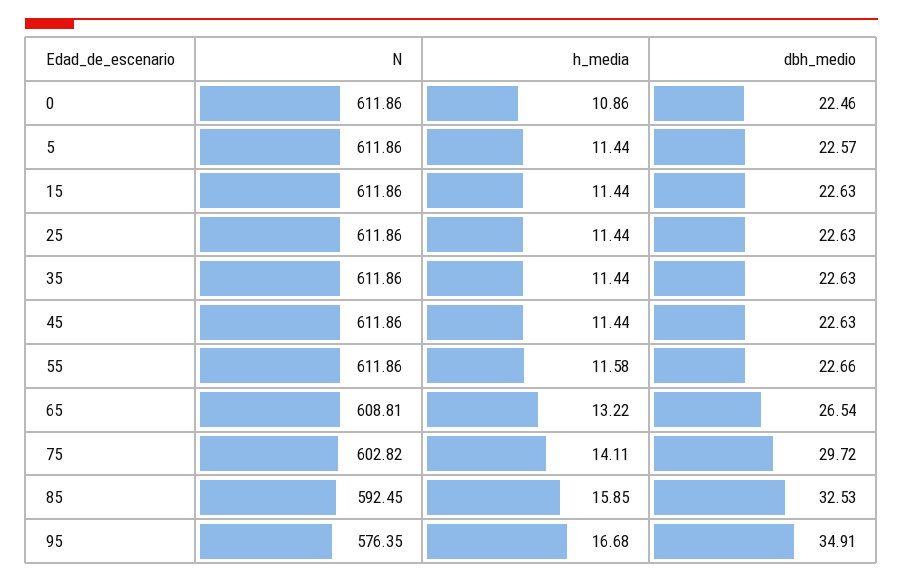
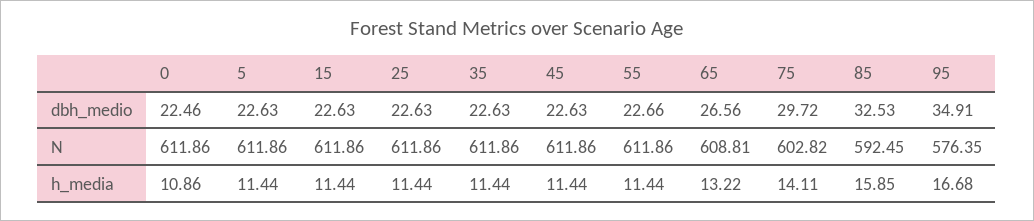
dbh_medio, 5: 22.57 -> 22.63
h_media, 55: 11.58 -> 11.44
dbh_medio, 65: 26.54 -> 26.56

